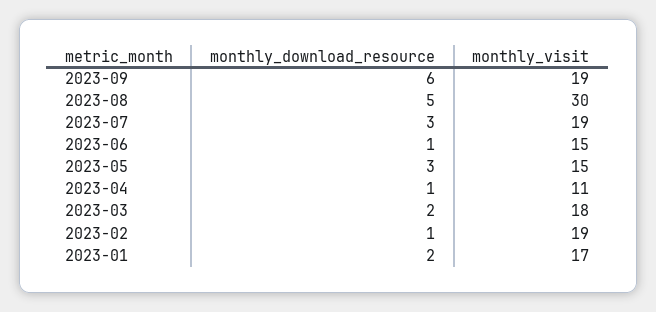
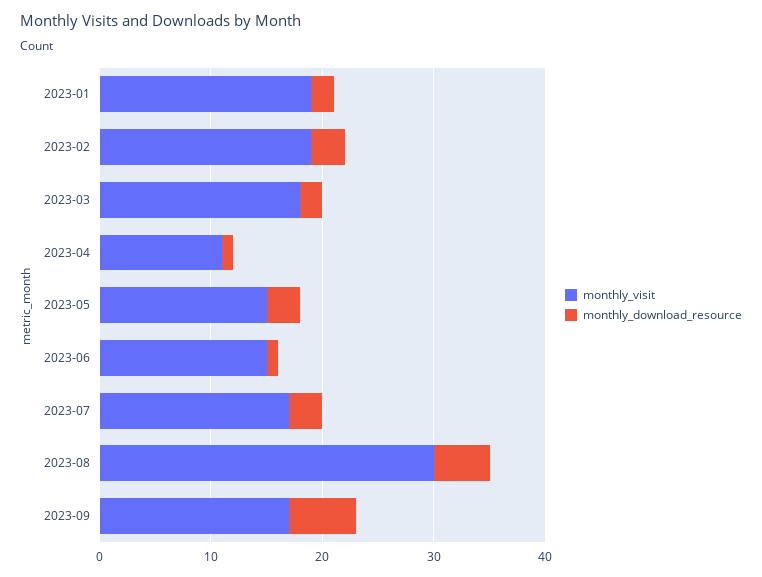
monthly_visit, 2023-09: 19 -> 17
monthly_visit, 2023-07: 19 -> 17
monthly_download_resource, 2023-02: 1 -> 3
monthly_visit, 2023-01: 17 -> 19

